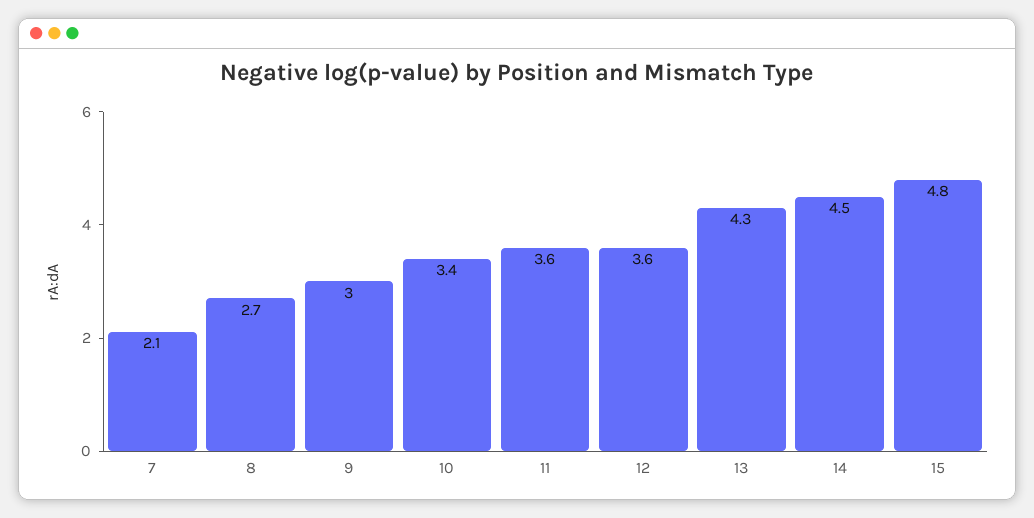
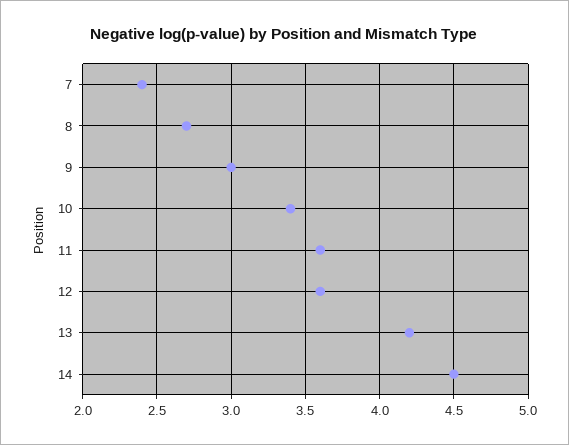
7: 2.1 -> 2.4
13: 4.3 -> 4.2
15: 4.8 -> none

